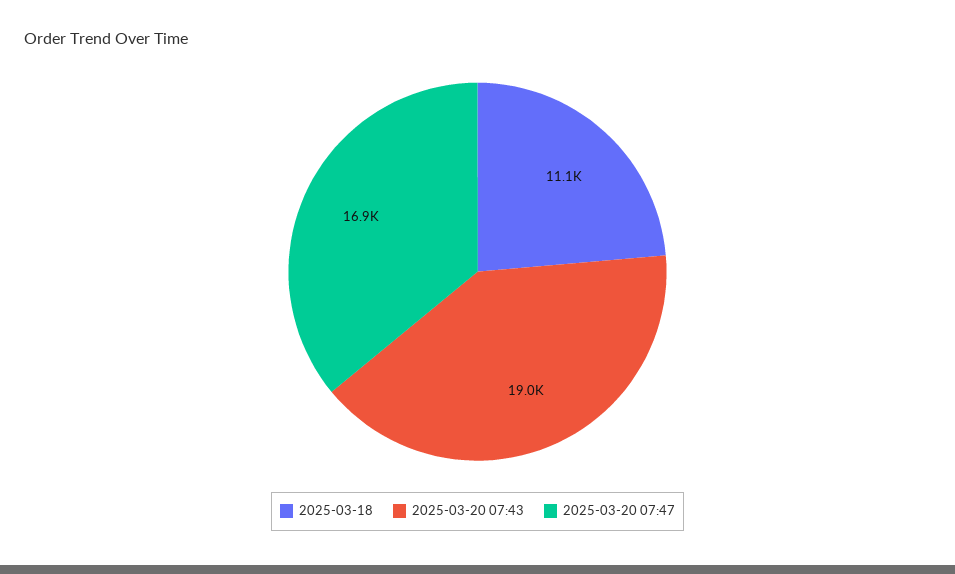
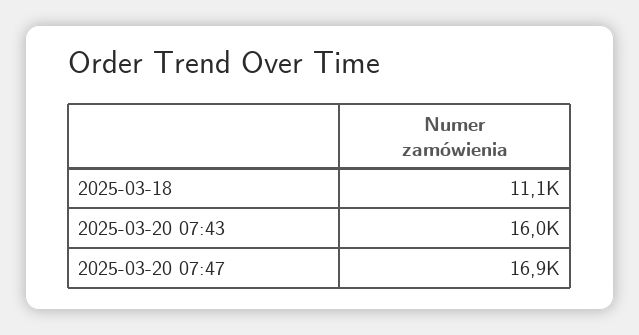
2025-03-20 07:43: 19000 -> 16000

